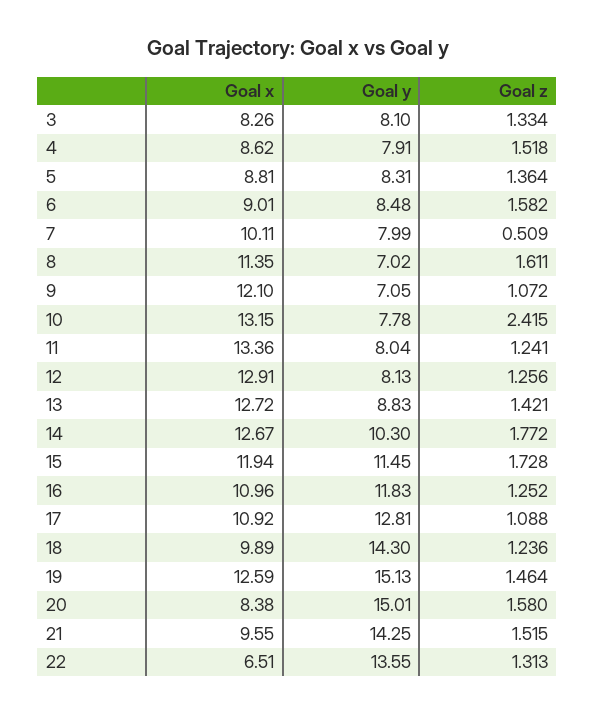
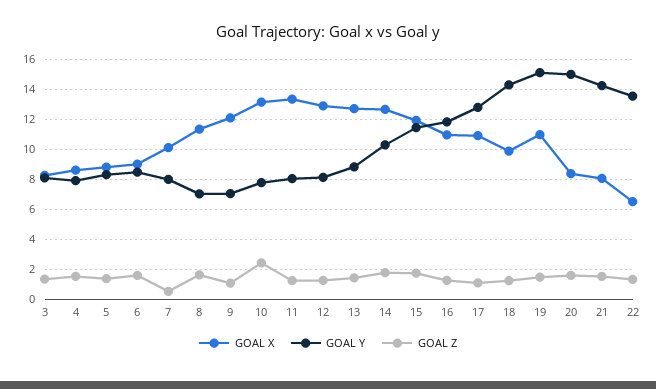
Goal x, 19: 12.59 -> 11
Goal x, 21: 9.55 -> 8

